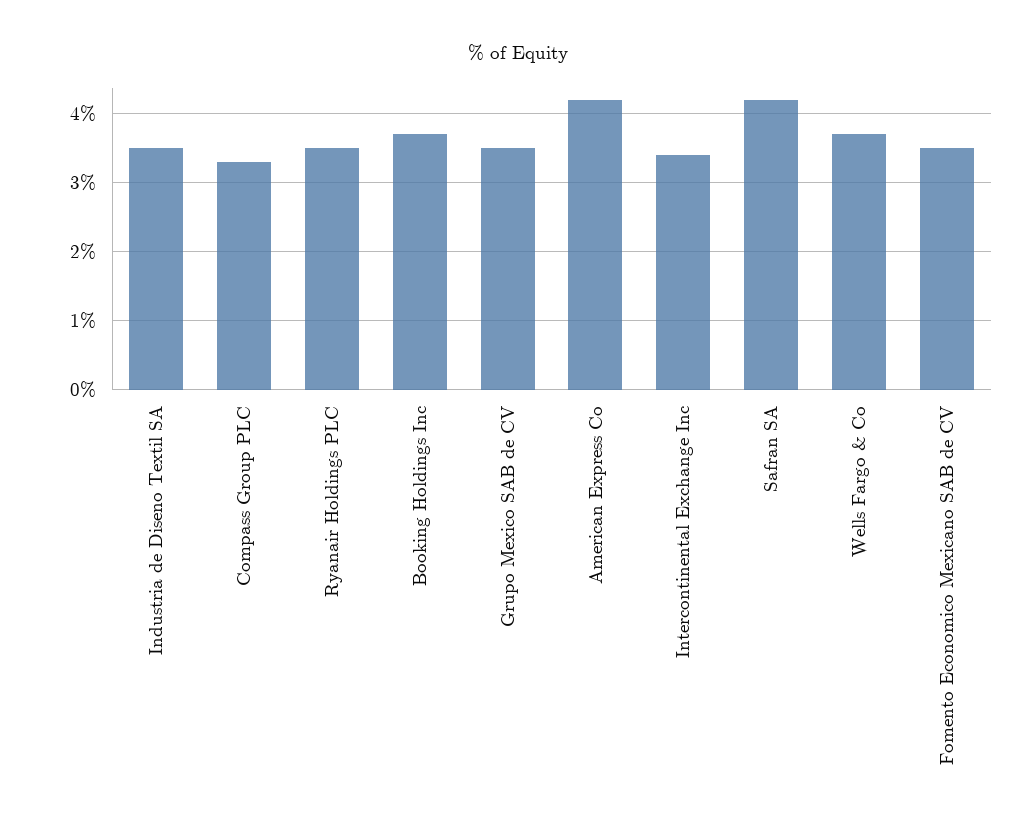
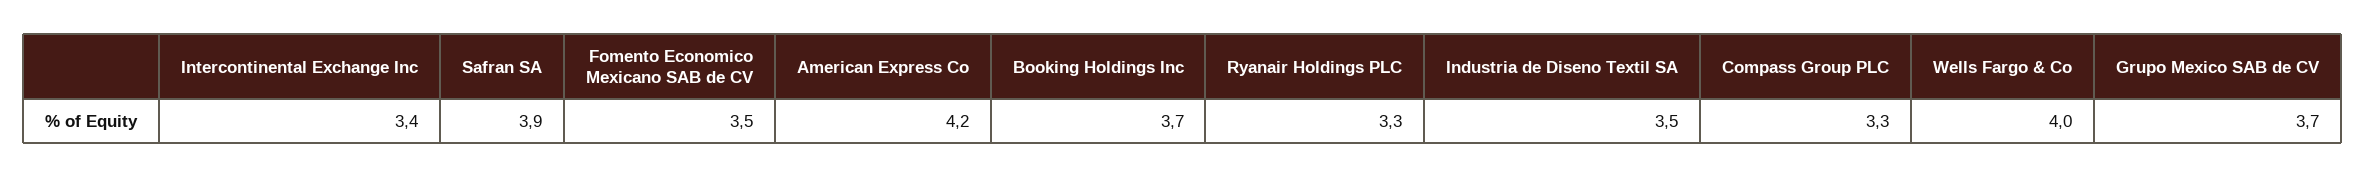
Ryanair Holdings PLC: 3.5 -> 3.3
Grupo Mexico SAB de CV: 3.5 -> 3.7
Safran SA: 4.2 -> 3.9
Wells Fargo & Co: 3.7 -> 4

